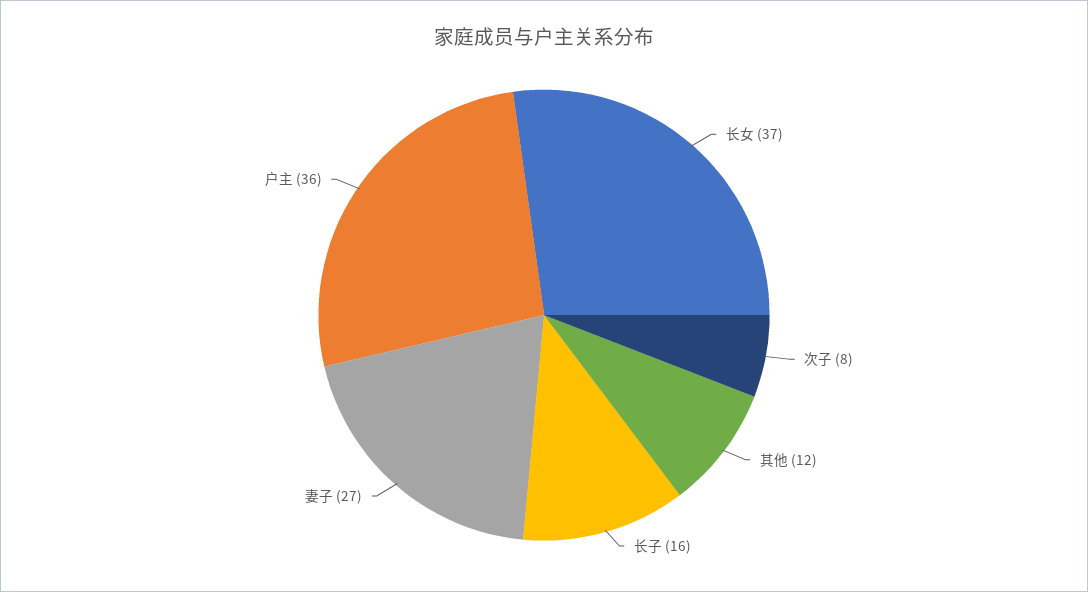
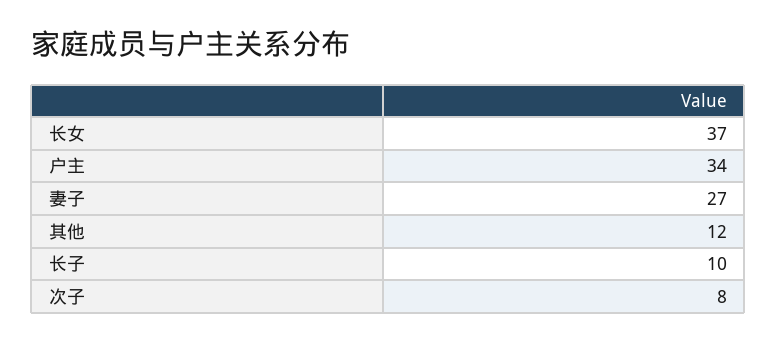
长子: 16 -> 10
户主: 36 -> 34

